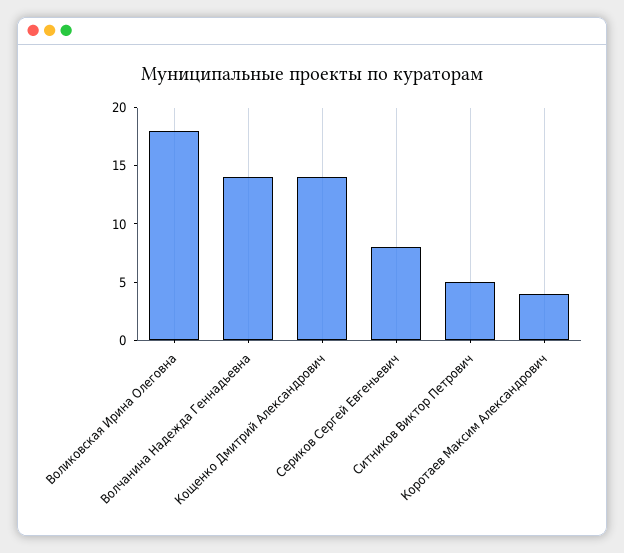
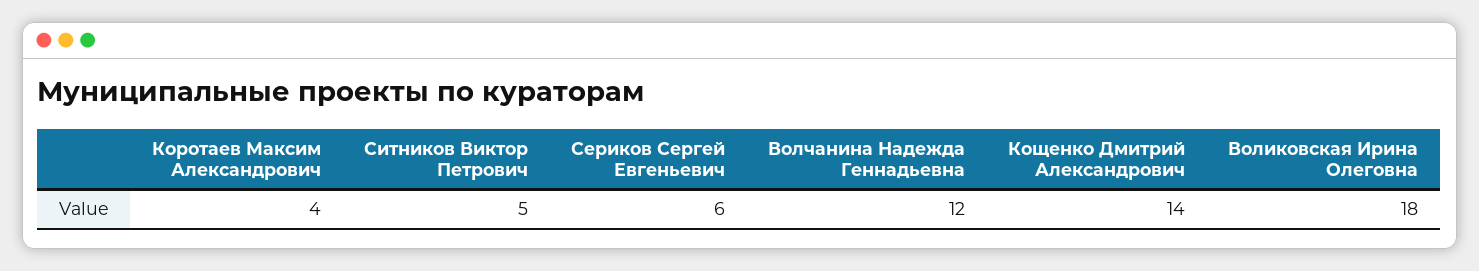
Волчанина Надежда Геннадьевна: 14 -> 12
Сериков Сергей Евгеньевич: 8 -> 6

